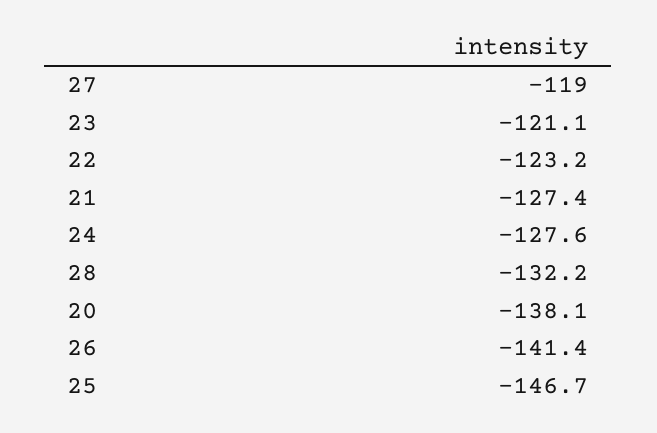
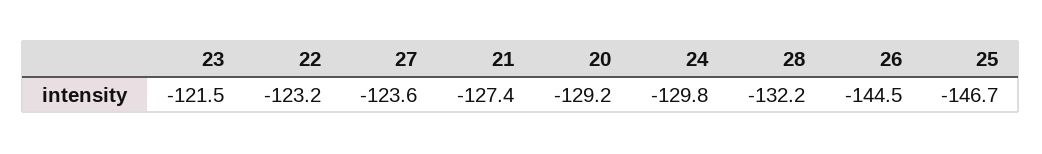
27: -119 -> -123.6
23: -121.1 -> -121.5
24: -127.6 -> -129.8
20: -138.1 -> -129.2
26: -141.4 -> -144.5

